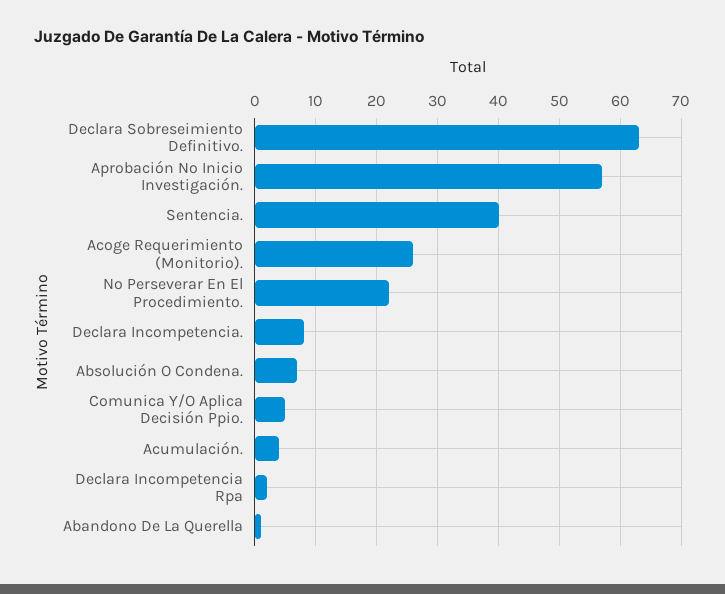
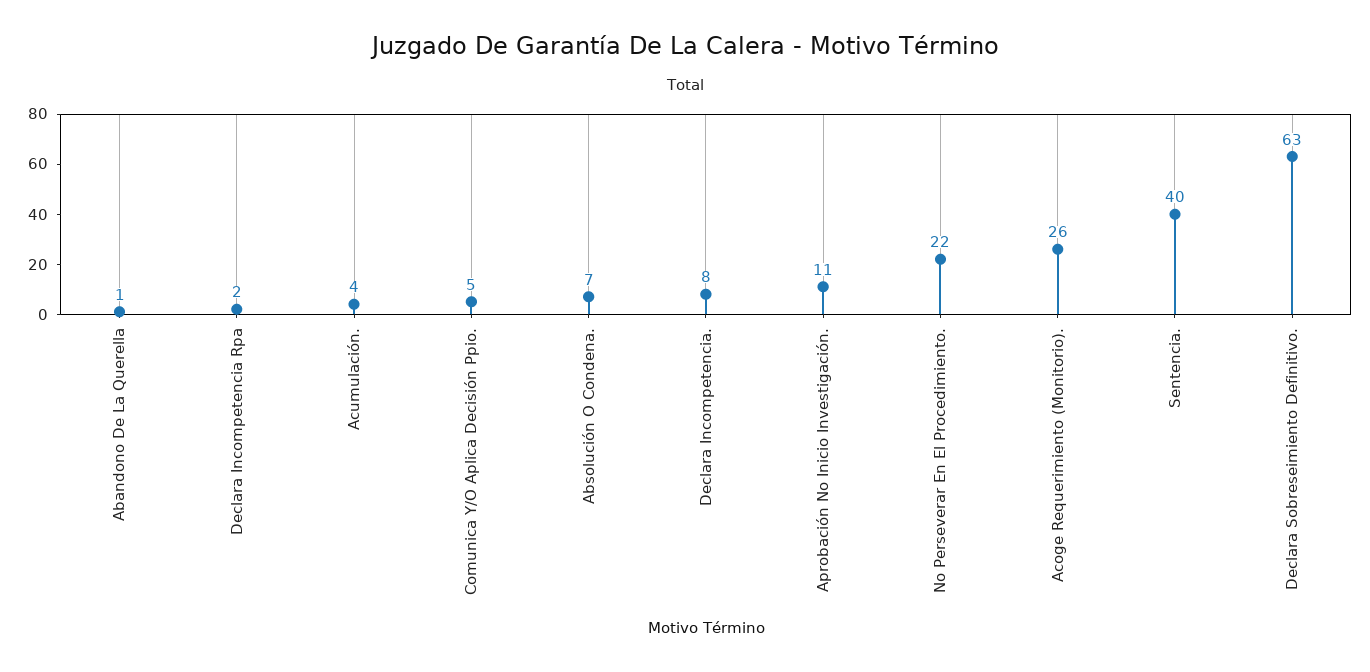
Aprobación No Inicio Investigación.: 57 -> 11

